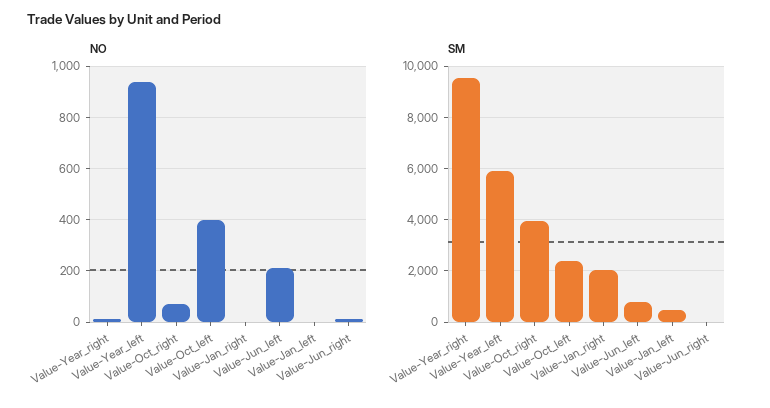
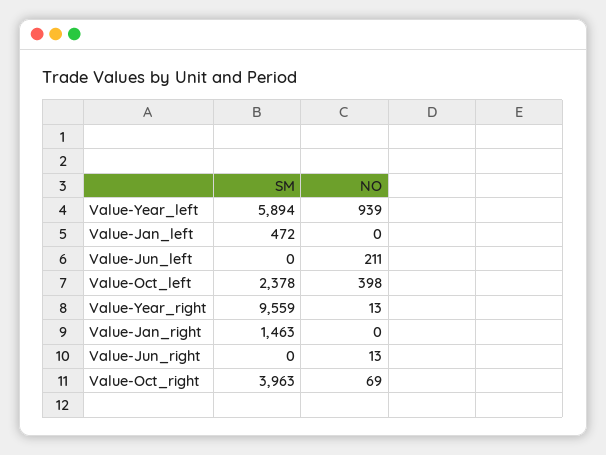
SM, Value-Jan_right: 2000 -> 1463
SM, Value-Jun_left: 750 -> 0

